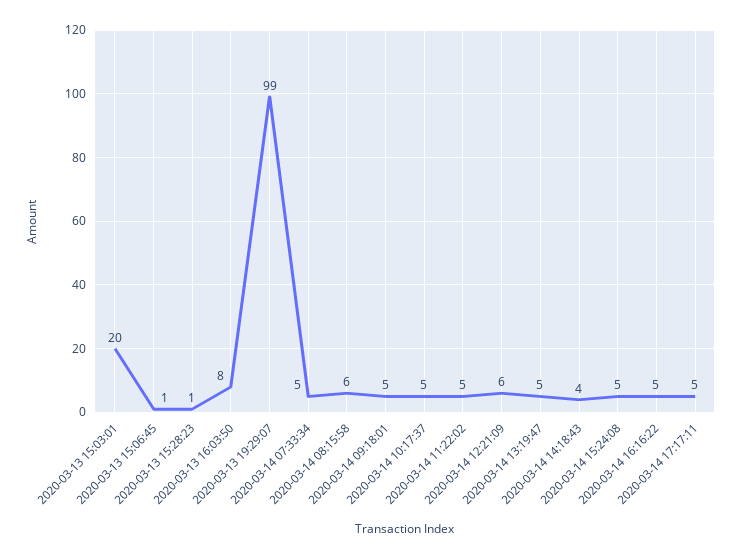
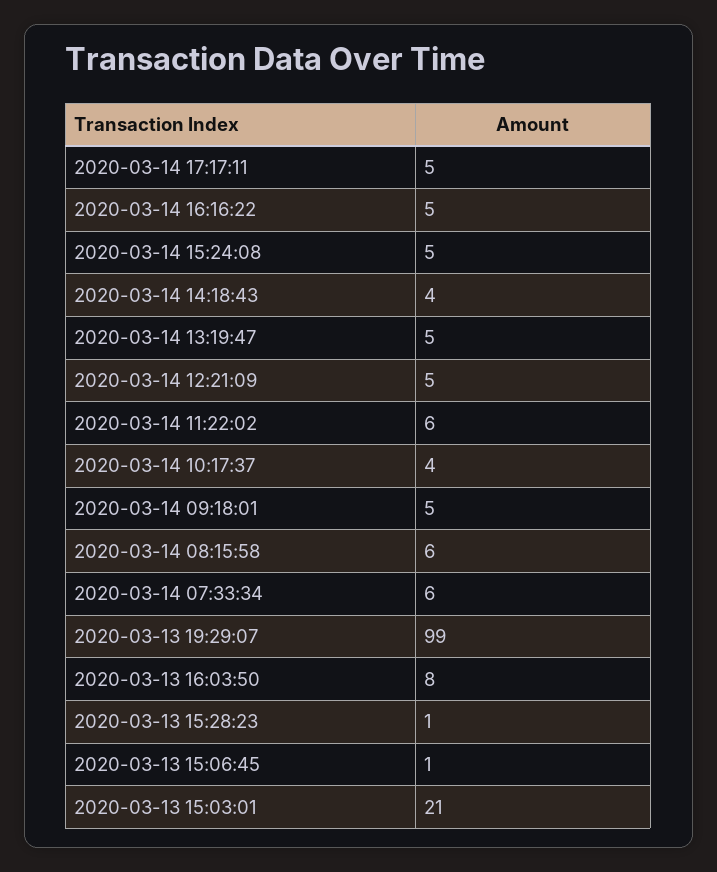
2020-03-13 15:03:01: 20 -> 21
2020-03-14 07:33:34: 5 -> 6
2020-03-14 10:17:37: 5 -> 4
2020-03-14 11:22:02: 5 -> 6
2020-03-14 12:21:09: 6 -> 5

